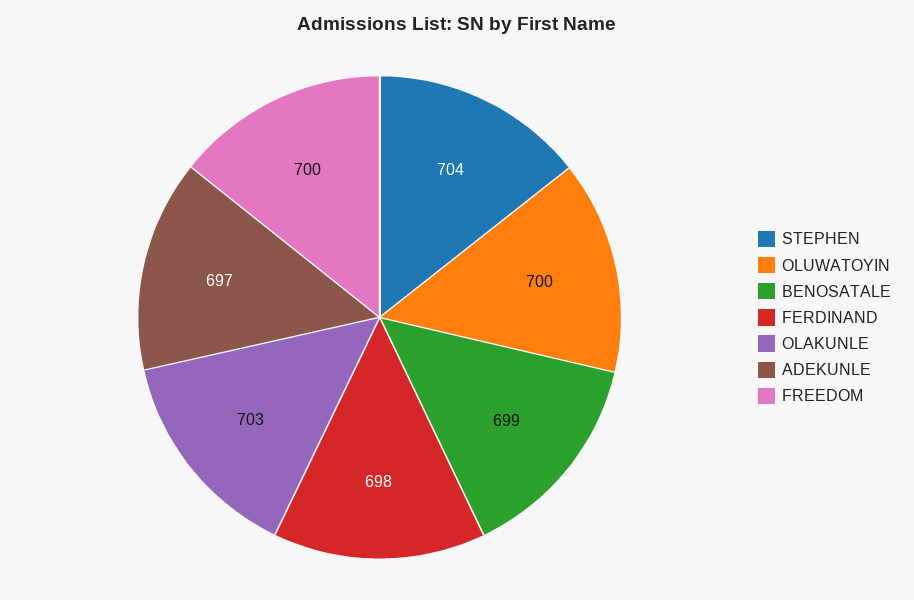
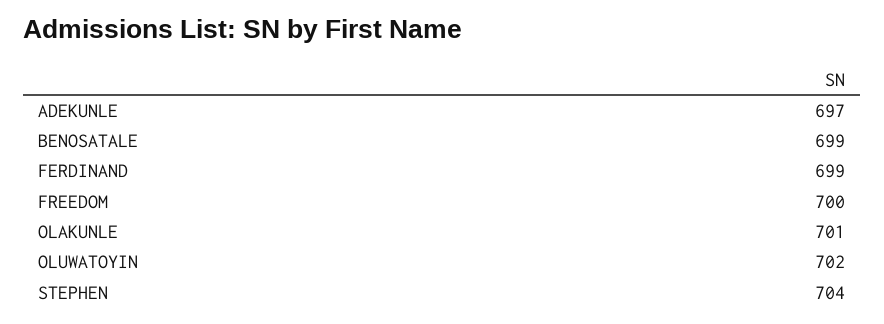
OLUWATOYIN: 700 -> 702
FERDINAND: 698 -> 699
OLAKUNLE: 703 -> 701

